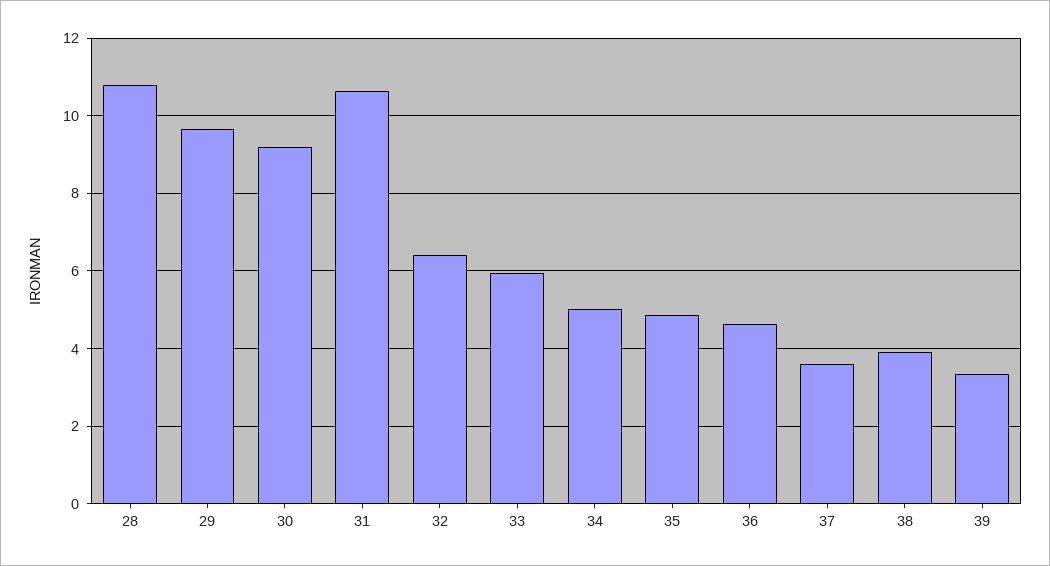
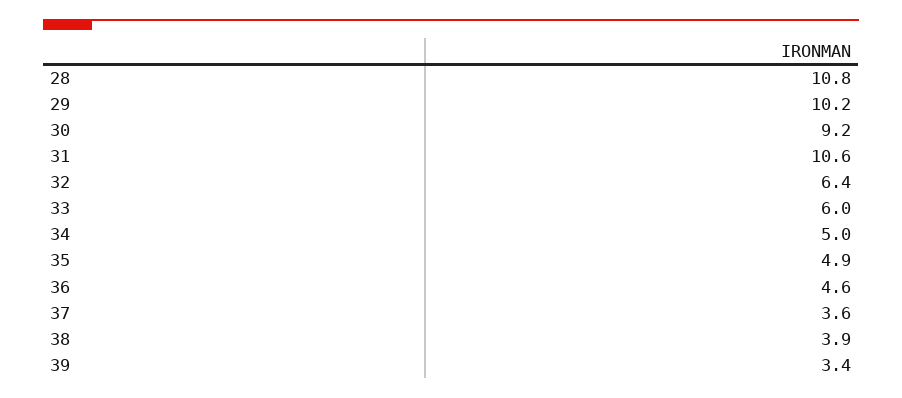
29: 9.6 -> 10.2

